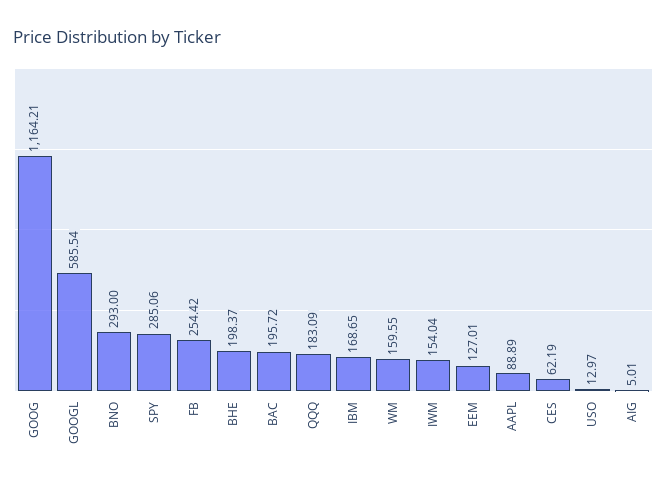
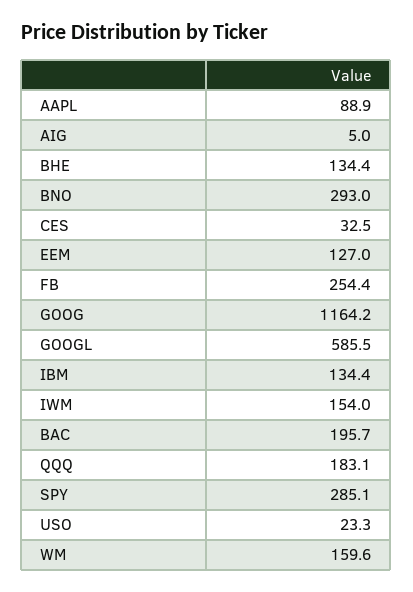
BHE: 198.37 -> 134.4
IBM: 168.65 -> 134.4
CES: 62.19 -> 32.5
USO: 12.97 -> 23.3

